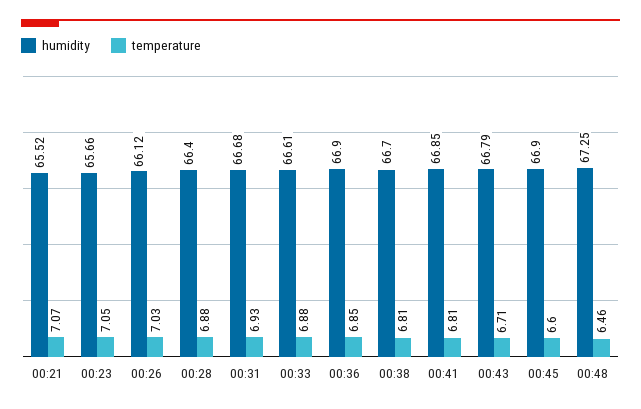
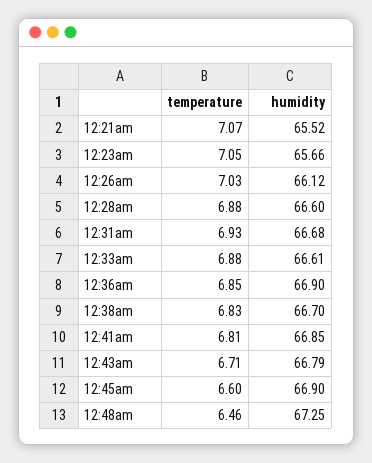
humidity, 00:28: 66.4 -> 66.6
temperature, 00:38: 6.81 -> 6.83

